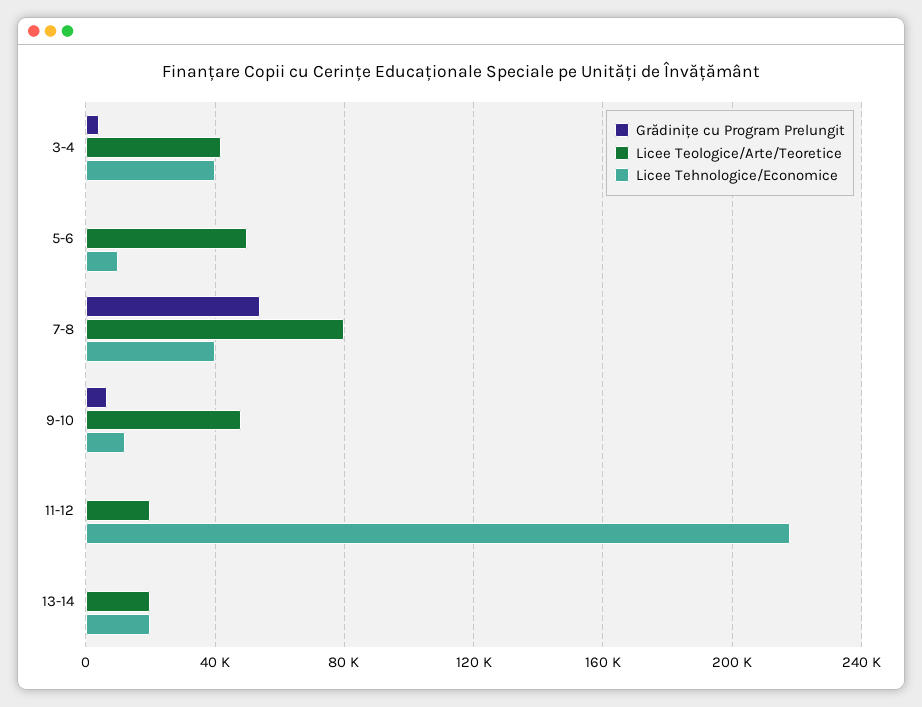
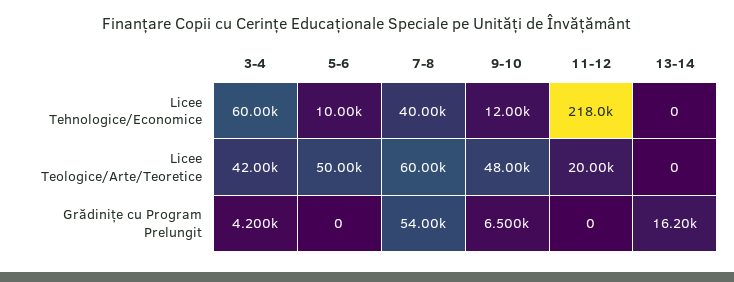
Licee Tehnologice/Economice, 3-4: 40000 -> 60000
Licee Teologice/Arte/Teoretice, 7-8: 80000 -> 60000
Grădinițe cu Program Prelungit, 13-14: 0 -> 16200
Licee Teologice/Arte/Teoretice, 13-14: 20000 -> 0
Licee Tehnologice/Economice, 13-14: 20000 -> 0

